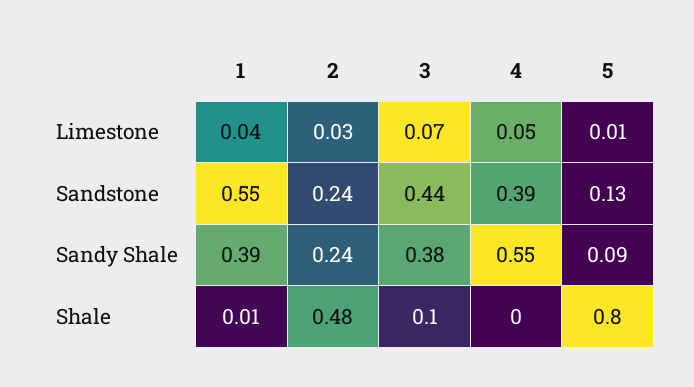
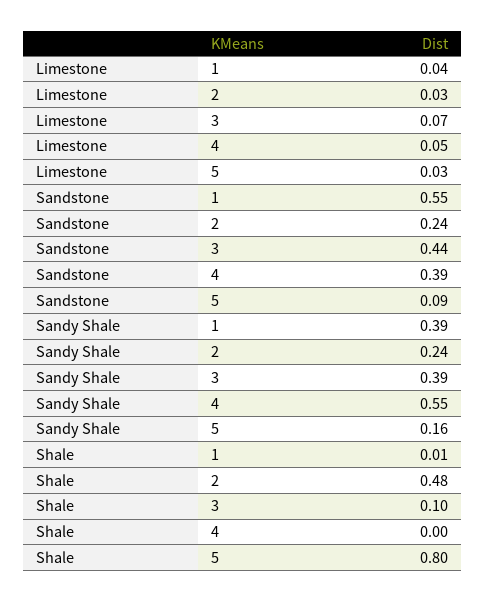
5, Limestone: 0.01 -> 0.03
5, Sandstone: 0.13 -> 0.09
3, Sandy Shale: 0.38 -> 0.39
5, Sandy Shale: 0.09 -> 0.16

